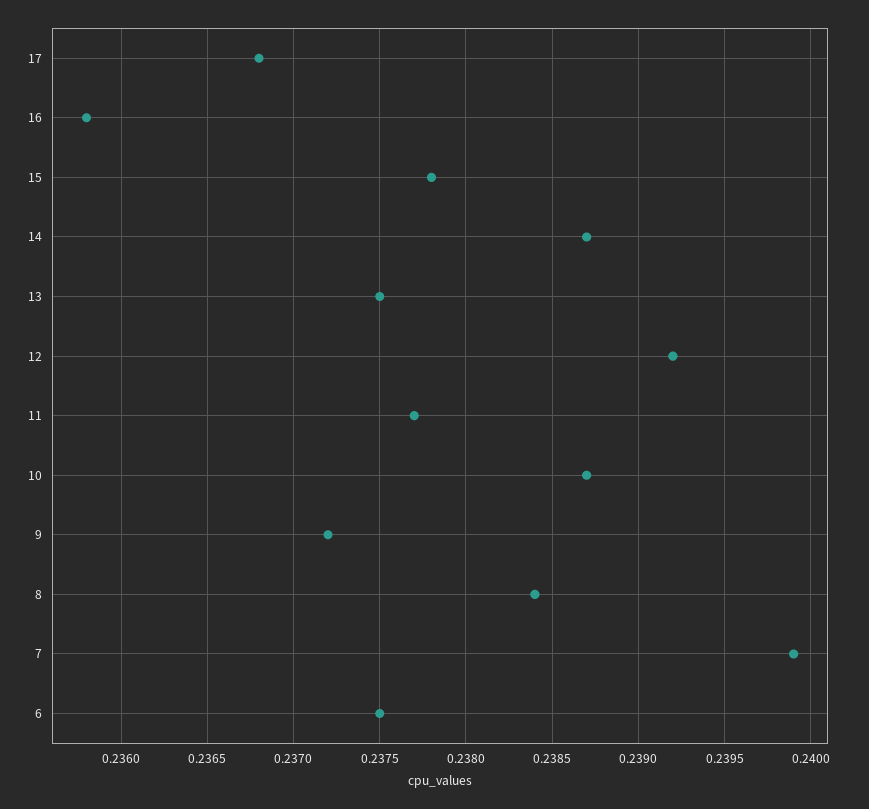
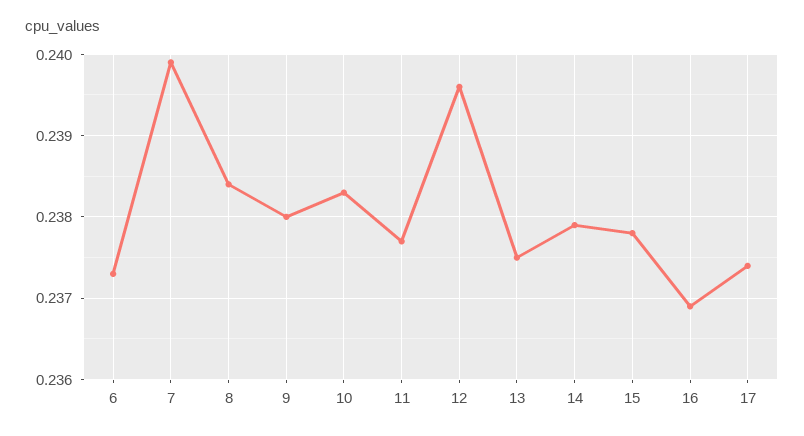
17: 0.2368 -> 0.2374
16: 0.2358 -> 0.2369
14: 0.2387 -> 0.2379
12: 0.2392 -> 0.2396
10: 0.2387 -> 0.2383
9: 0.2372 -> 0.238
6: 0.2375 -> 0.2373

